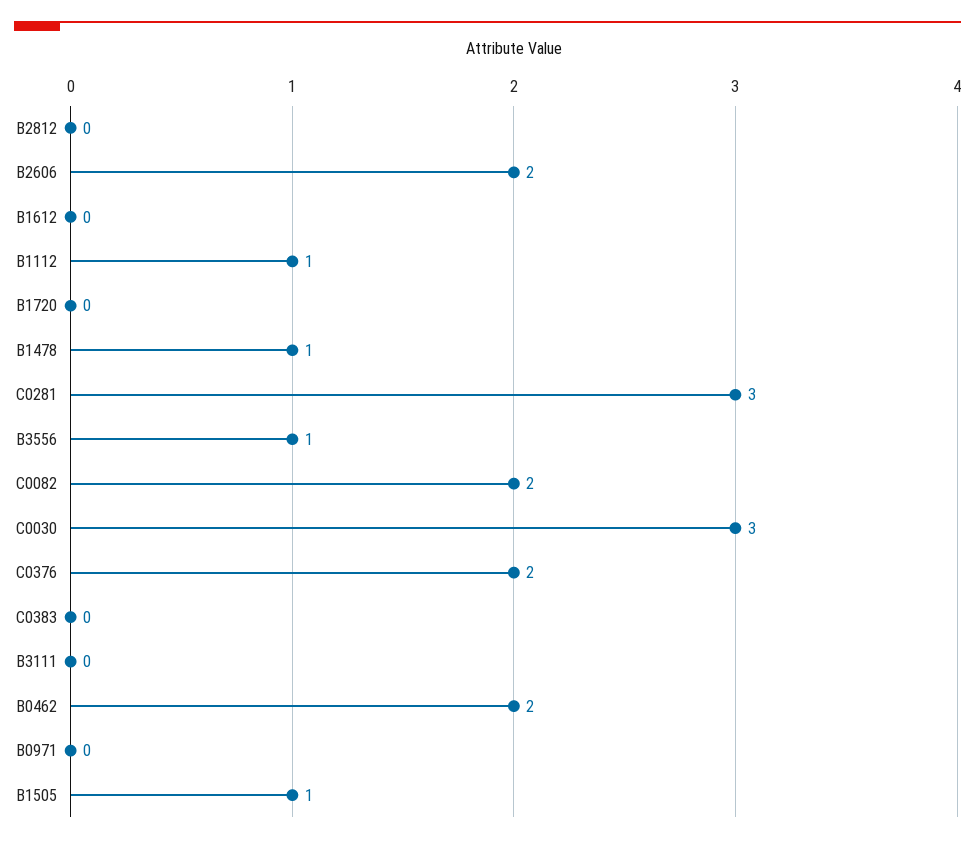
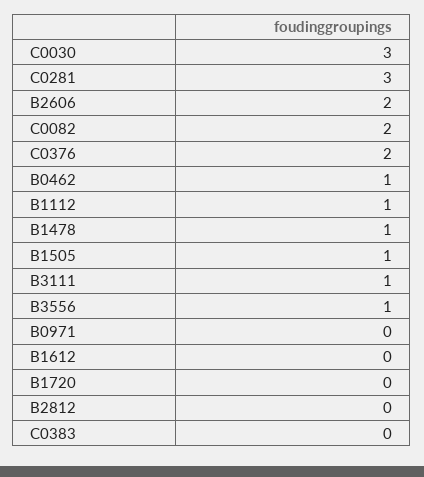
B3111: 0 -> 1
B0462: 2 -> 1

